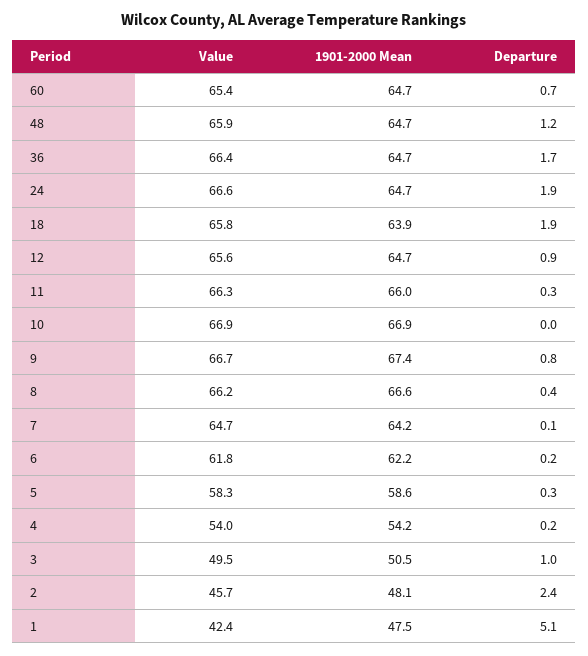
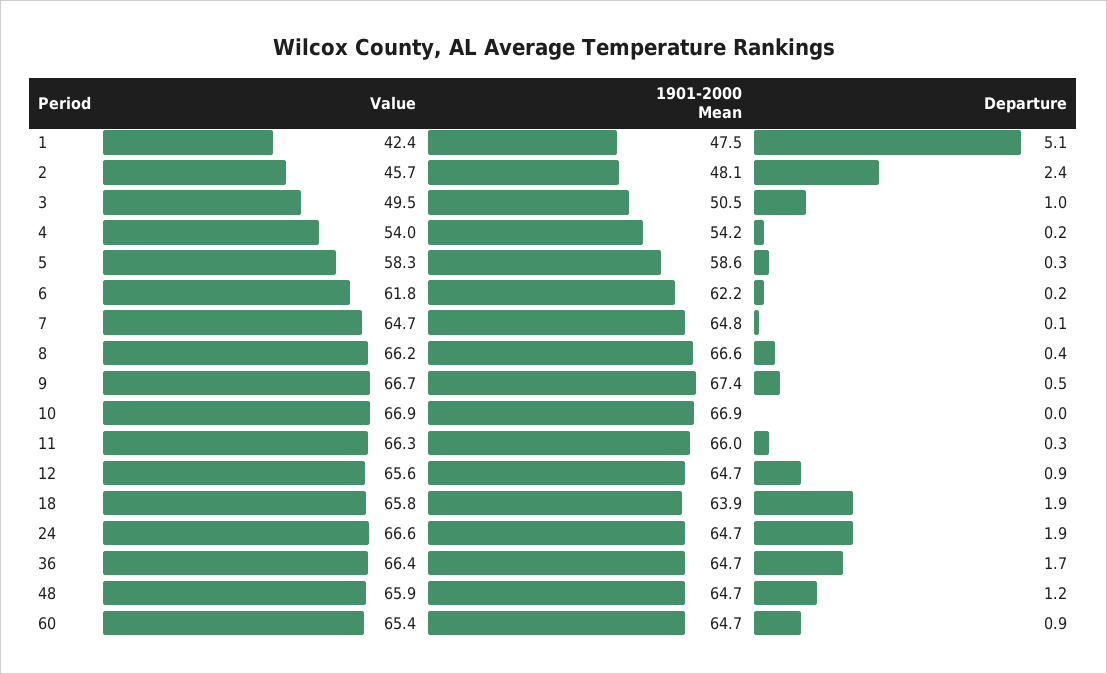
Departure, 60: 0.7 -> 0.9
Departure, 9: 0.8 -> 0.5
1901-2000 Mean, 7: 64.2 -> 64.8

